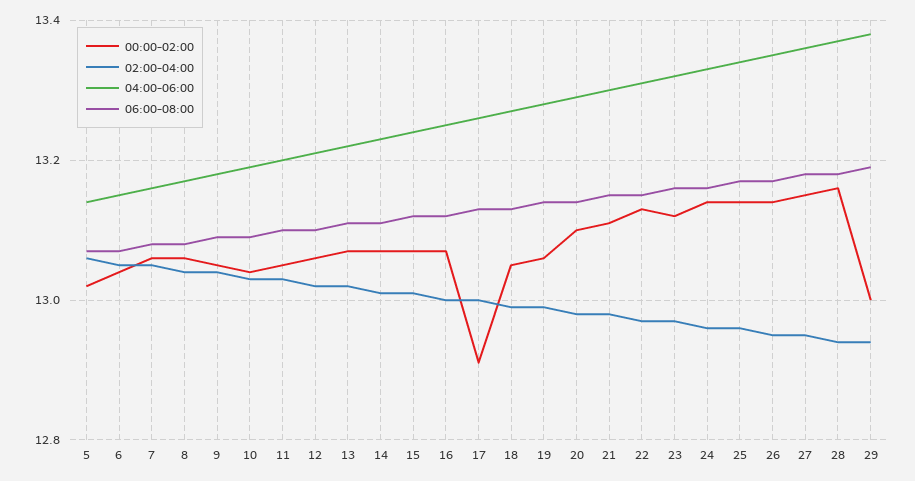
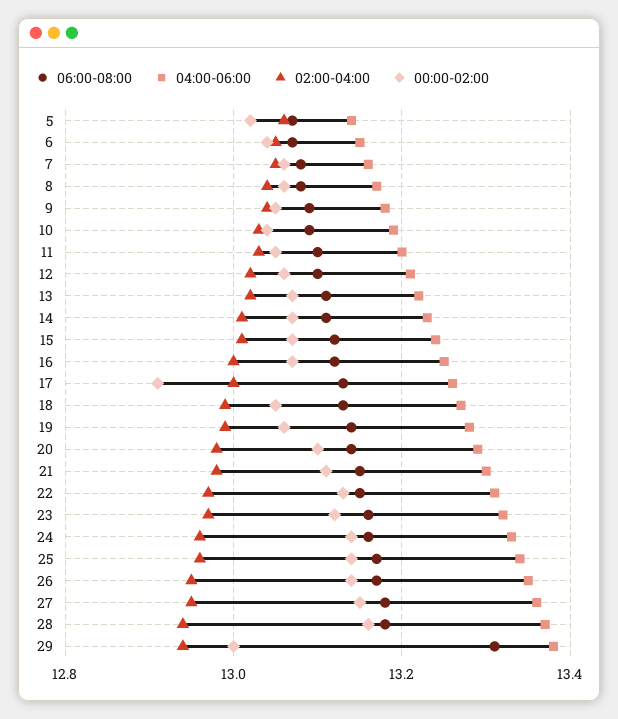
06:00-08:00, 29: 13.2 -> 13.3

